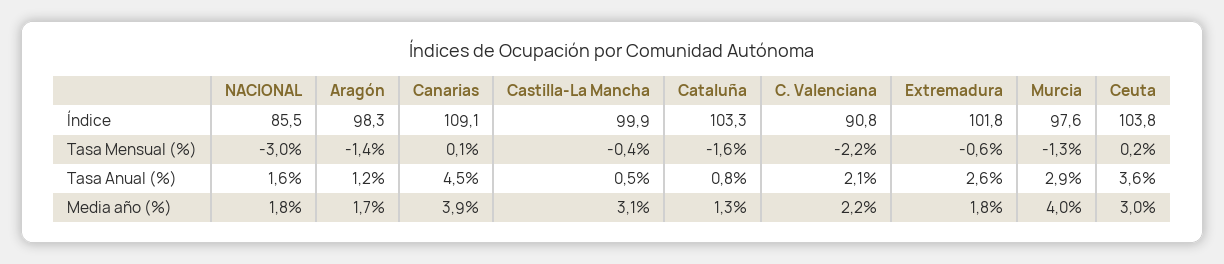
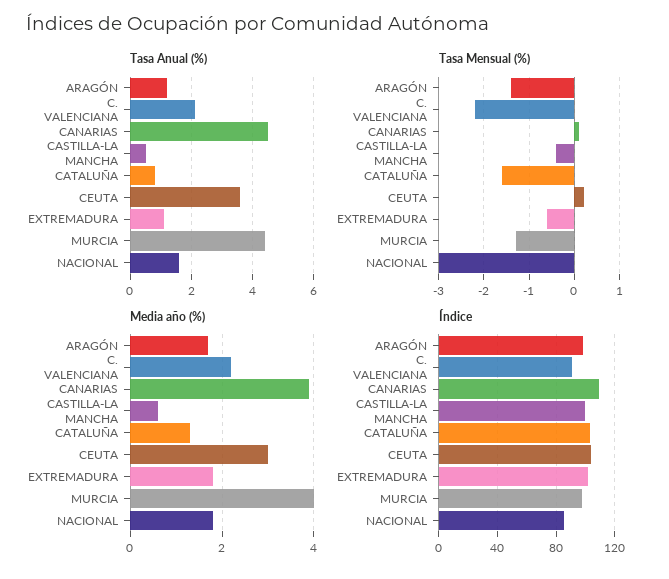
Tasa Anual (%), Extremadura: 2.6 -> 1
Tasa Anual (%), Murcia: 2.9 -> 4.5
Media año (%), Castilla-La Mancha: 3.1 -> 0.5

